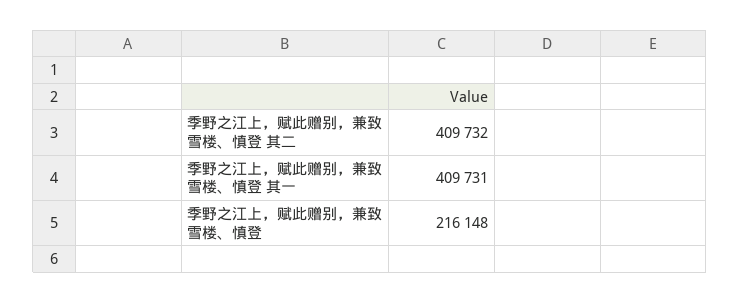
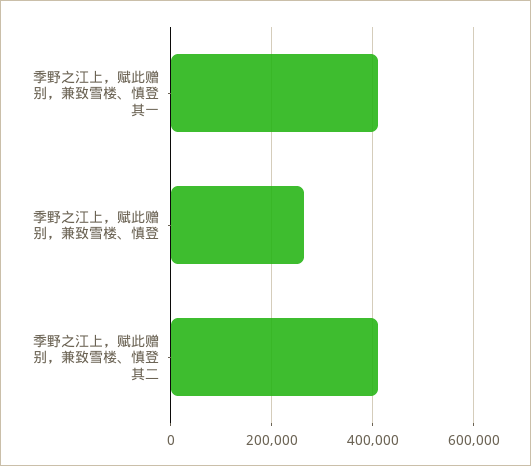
季野之江上，赋此赠别，兼致雪楼、慎登: 216148 -> 260000

